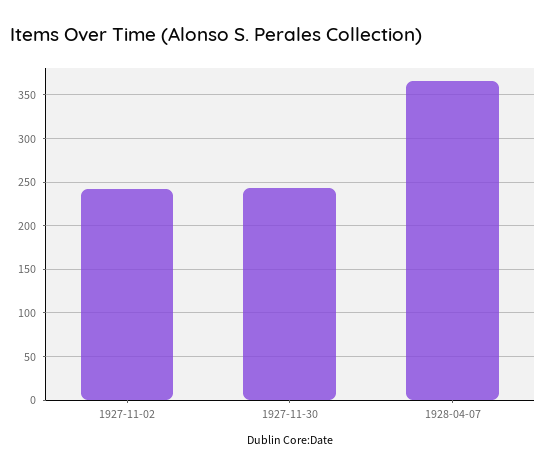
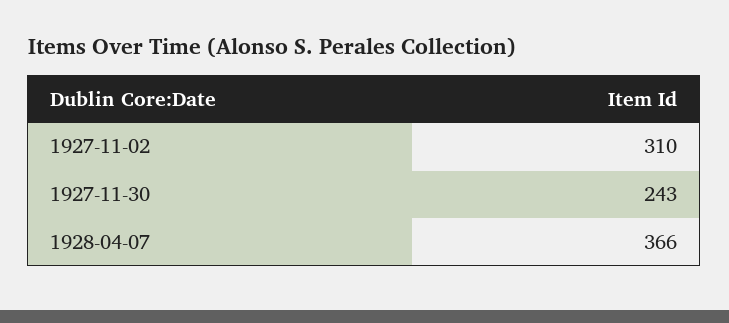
1927-11-02: 240 -> 310

